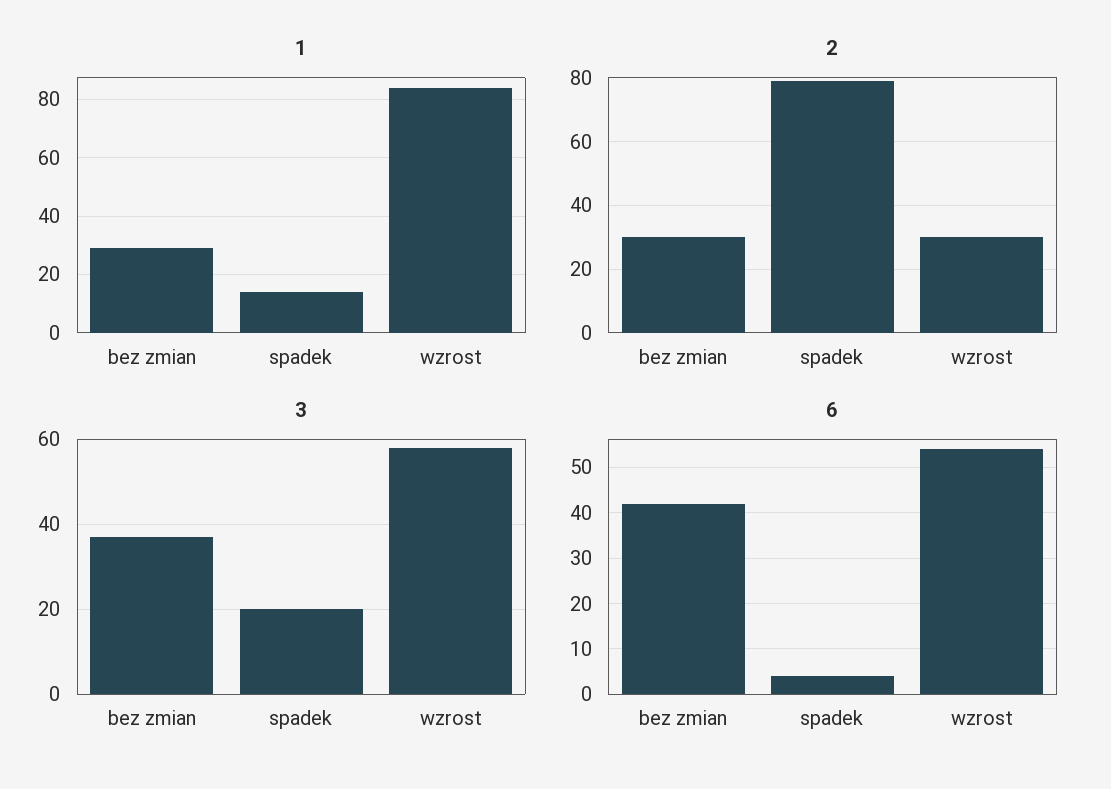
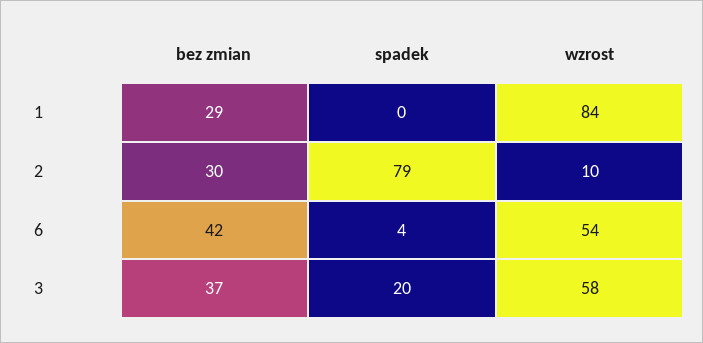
1, spadek: 15 -> 0
2, wzrost: 30 -> 10

